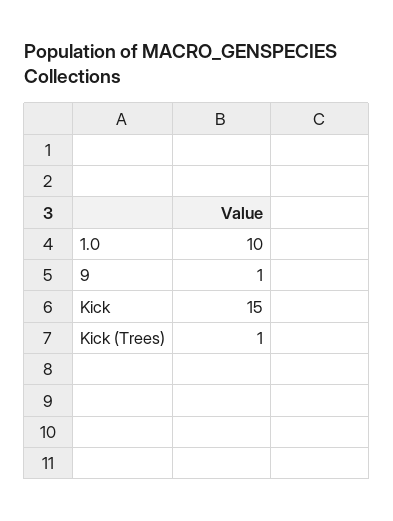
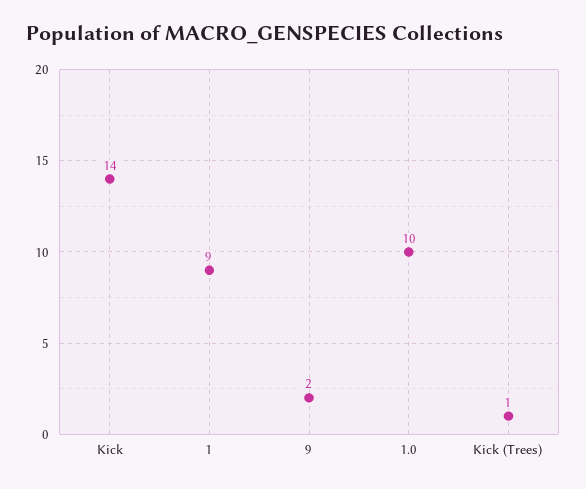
9: 1 -> 2
Kick: 15 -> 14
1: none -> 9

